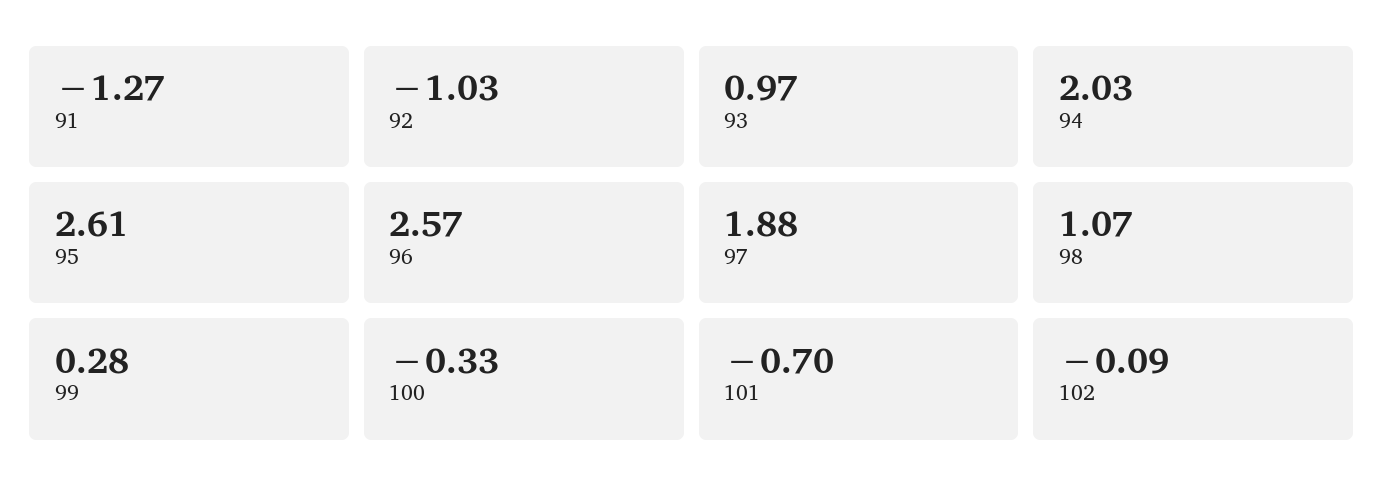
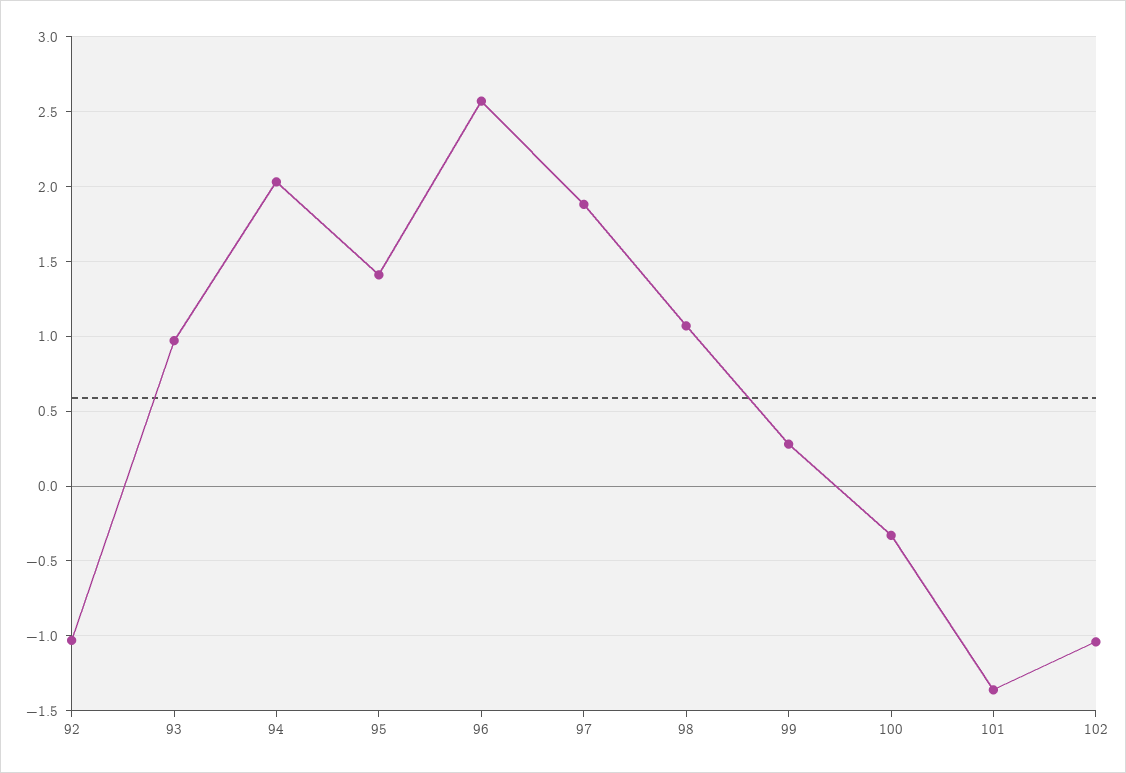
91: -1.27 -> none
95: 2.61 -> 1.4
101: -0.7 -> -1.35
102: -0.09 -> -1.05

